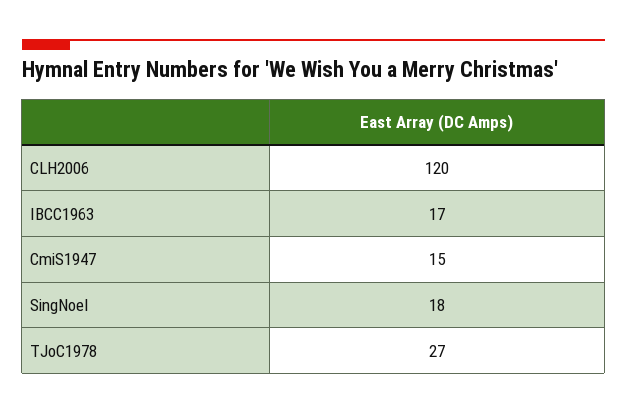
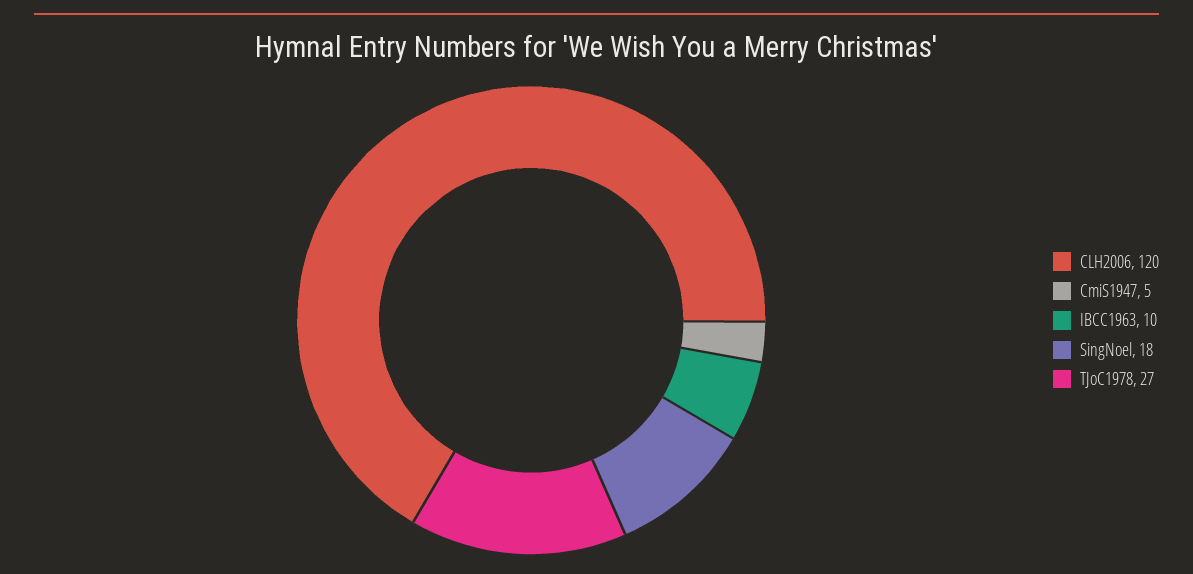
IBCC1963: 17 -> 10
CmiS1947: 15 -> 5

